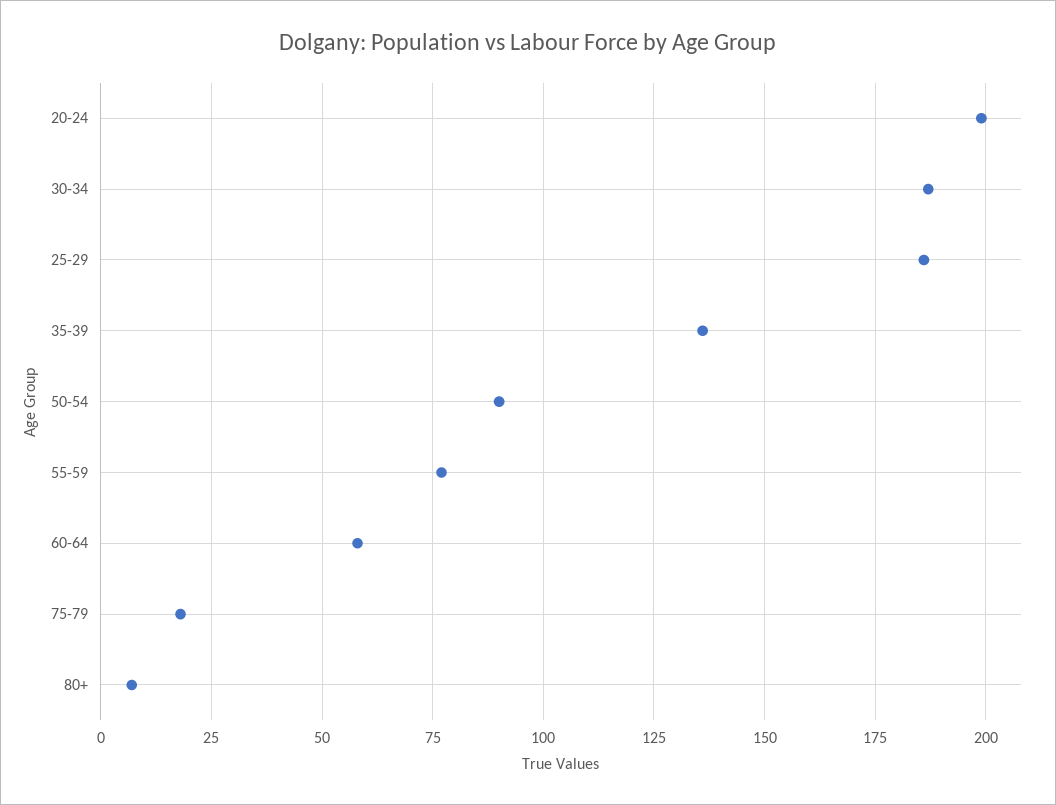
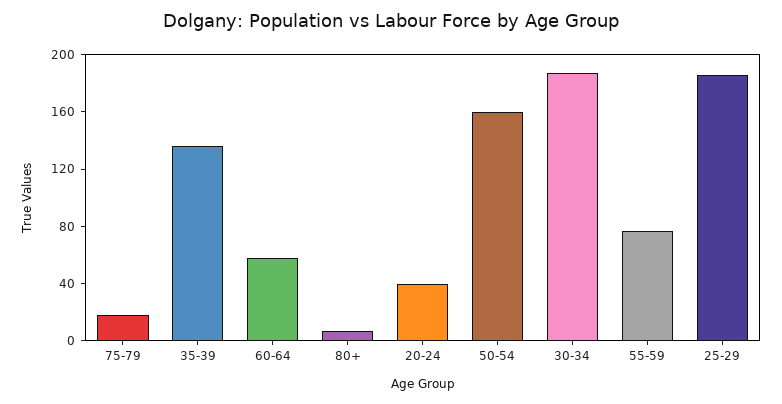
20-24: 200 -> 40
50-54: 90 -> 160

